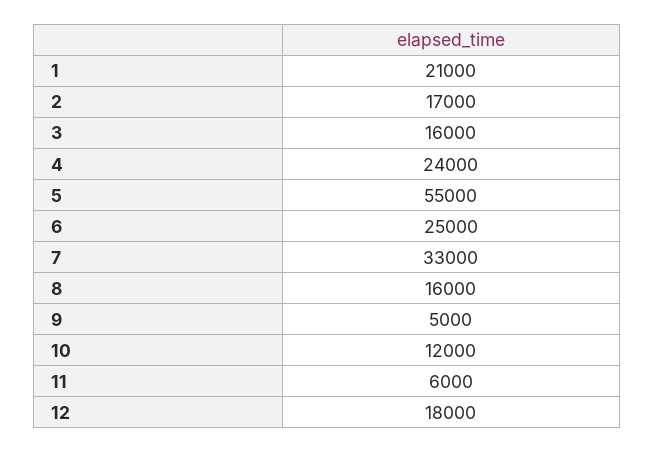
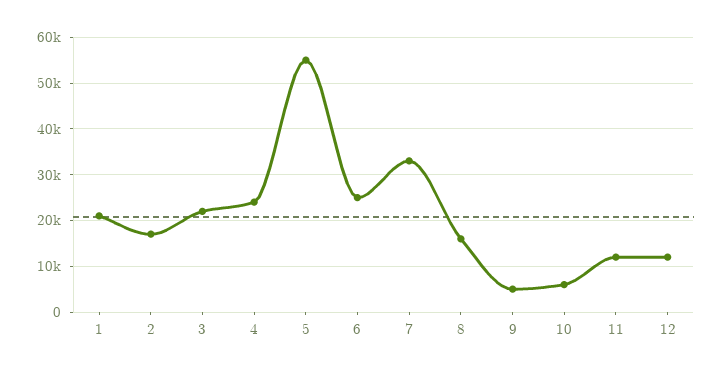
3: 16000 -> 22000
10: 12000 -> 6000
11: 6000 -> 12000
12: 18000 -> 12000

